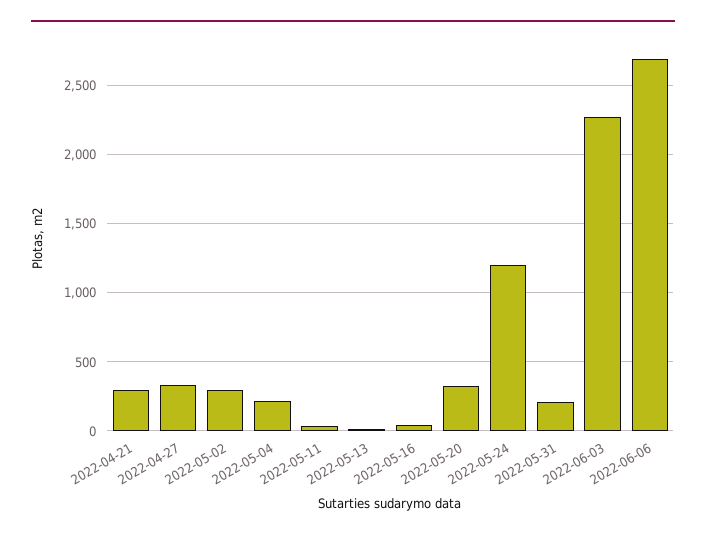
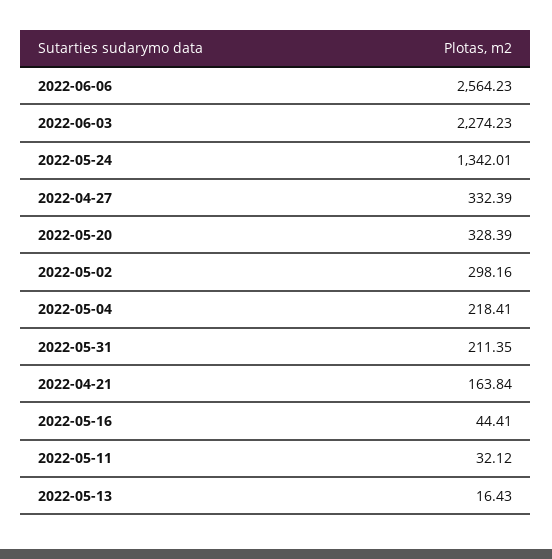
2022-04-21: 300 -> 163.84
2022-05-24: 1200 -> 1342.01
2022-06-06: 2700 -> 2564.23

